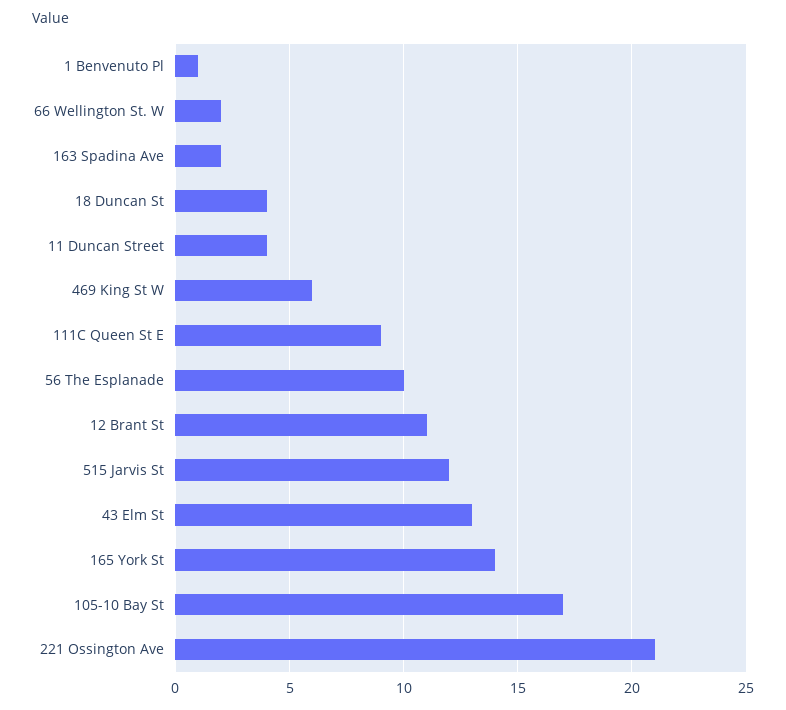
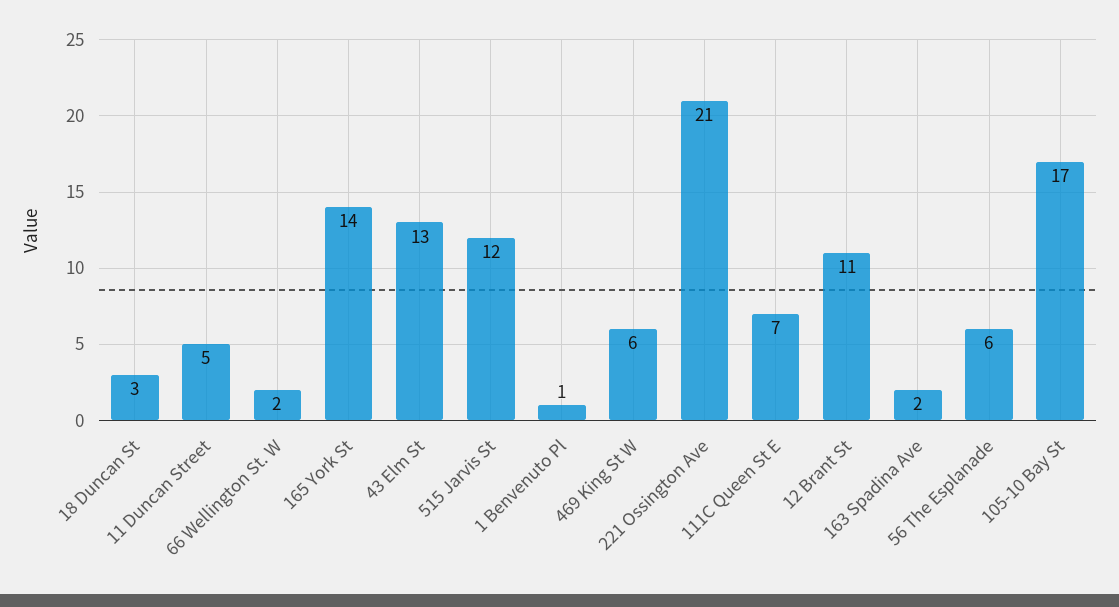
18 Duncan St: 4 -> 3
11 Duncan Street: 4 -> 5
111C Queen St E: 9 -> 7
56 The Esplanade: 10 -> 6

